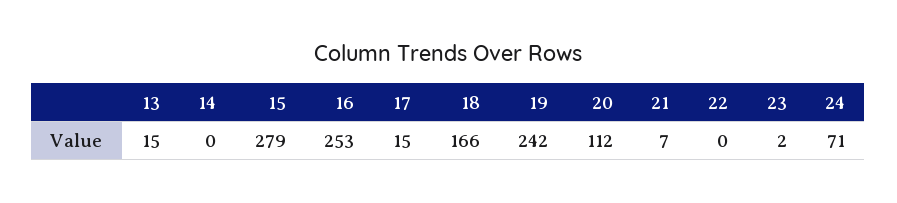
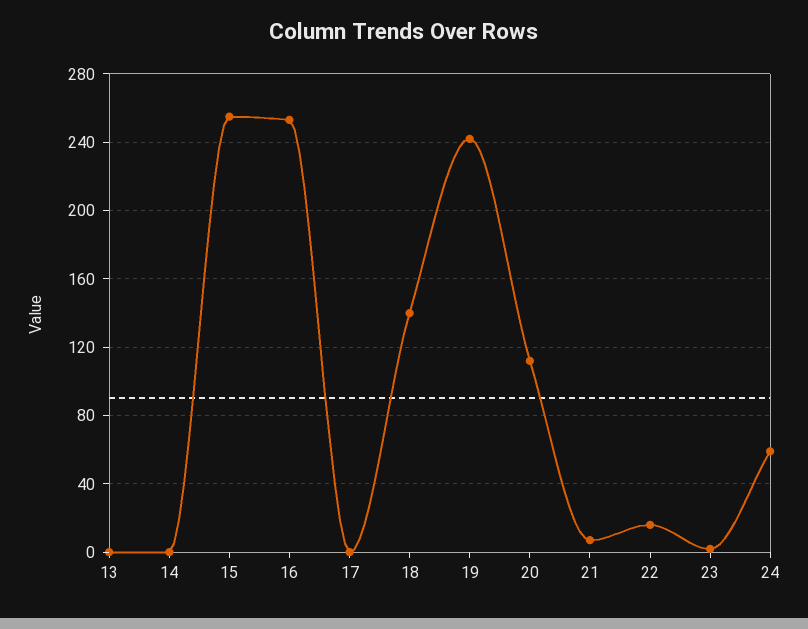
13: 15 -> 0
15: 279 -> 255
17: 15 -> 0
18: 166 -> 140
22: 0 -> 15
24: 71 -> 60

